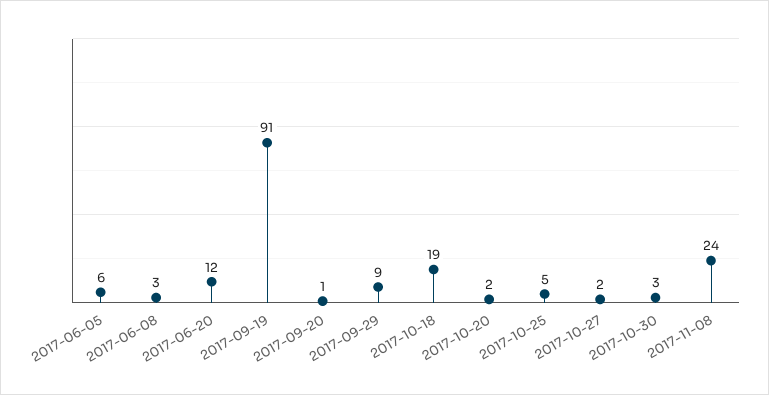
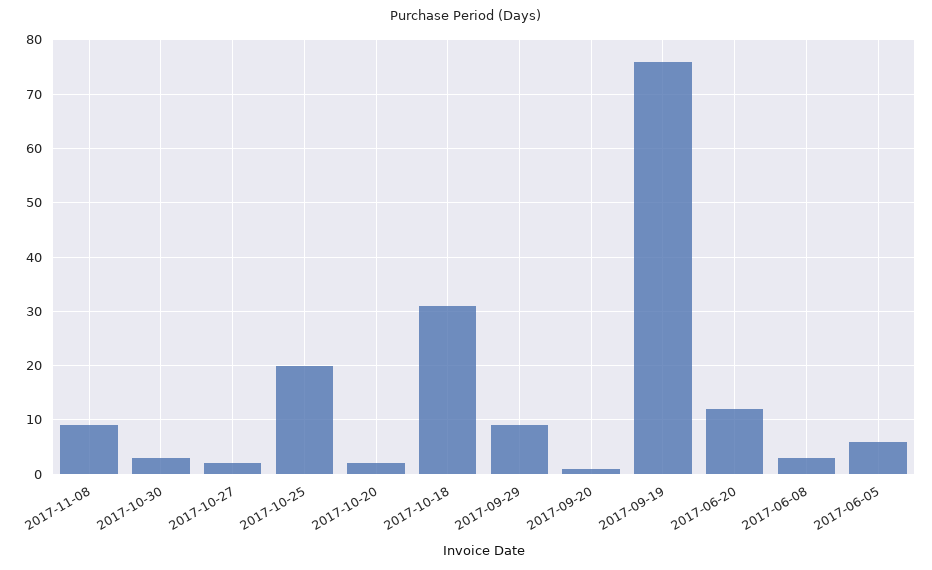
2017-09-19: 91 -> 75
2017-10-18: 19 -> 30
2017-10-25: 5 -> 20
2017-11-08: 24 -> 10

